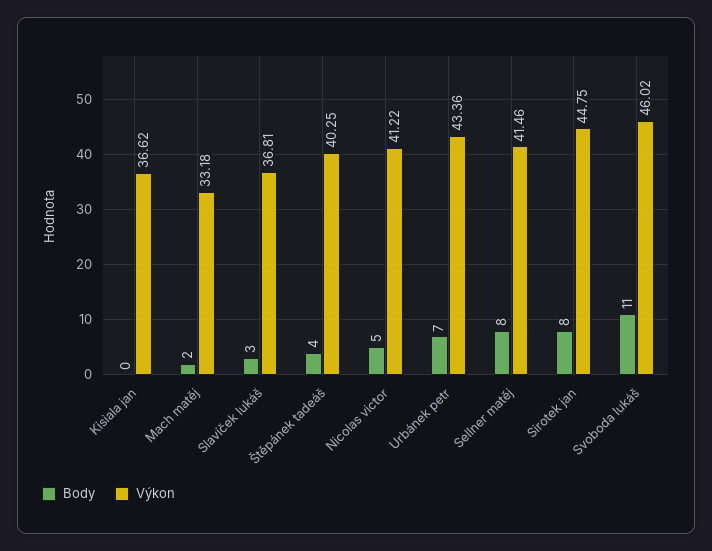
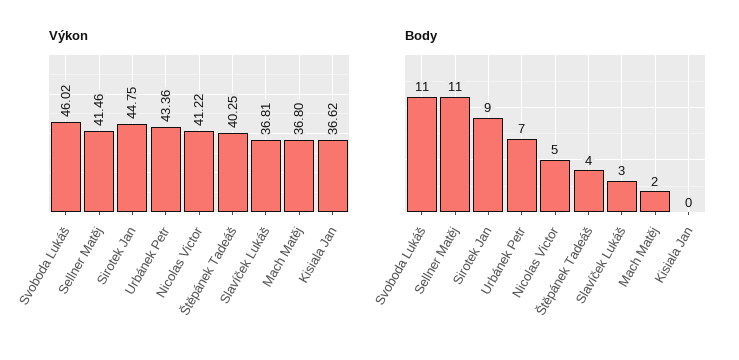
Výkon, Mach matěj: 33.18 -> 36.8
Body, Sellner matěj: 8 -> 11
Body, Sirotek jan: 8 -> 9

